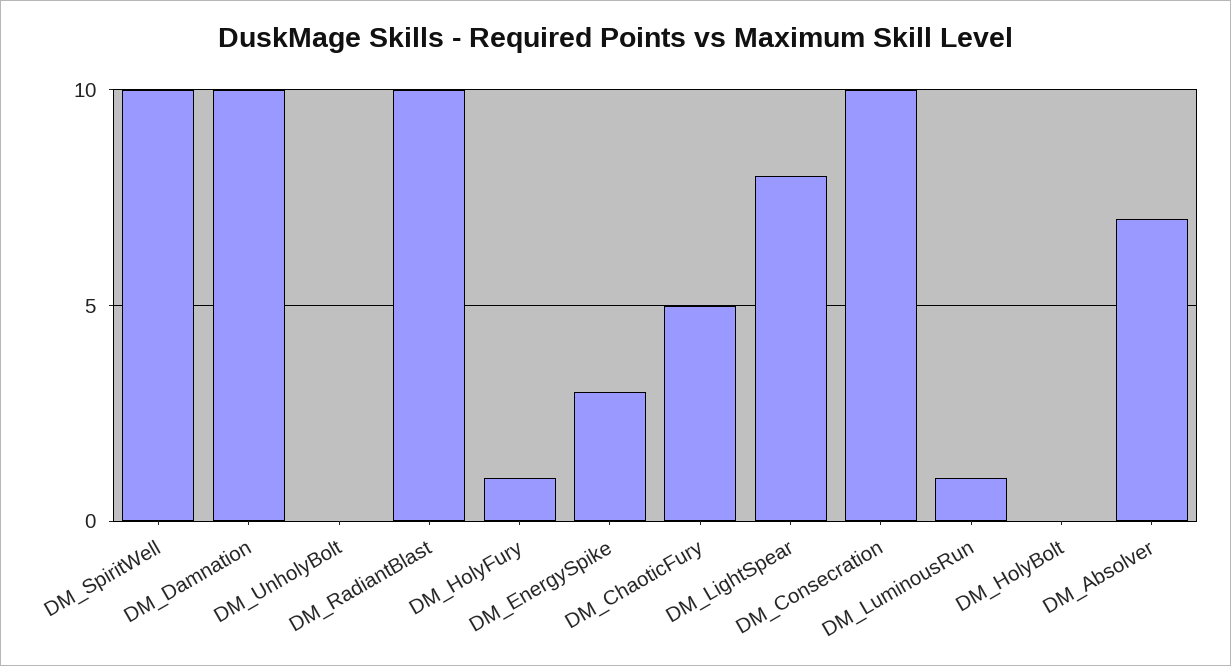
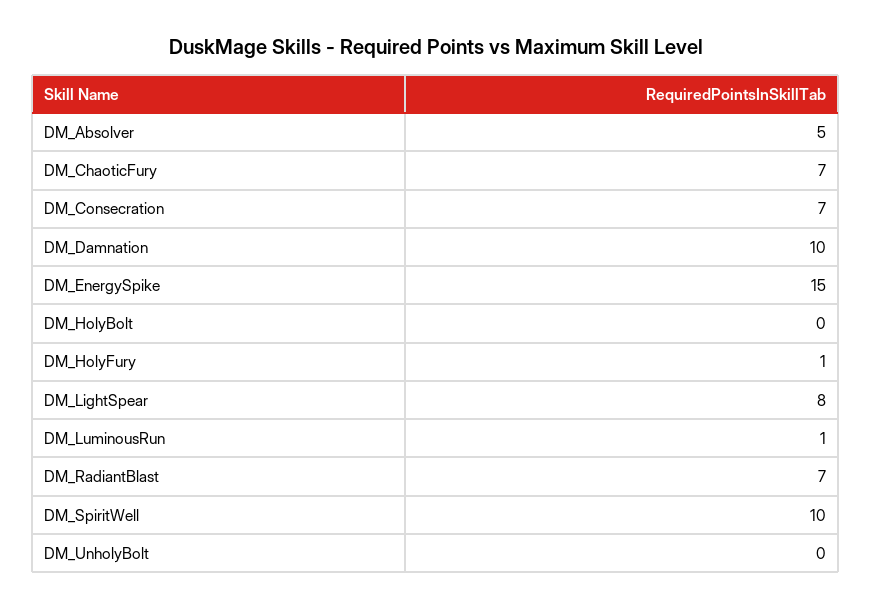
DM_RadiantBlast: 10 -> 7
DM_EnergySpike: 3 -> 15
DM_ChaoticFury: 5 -> 7
DM_Consecration: 10 -> 7
DM_Absolver: 7 -> 5

